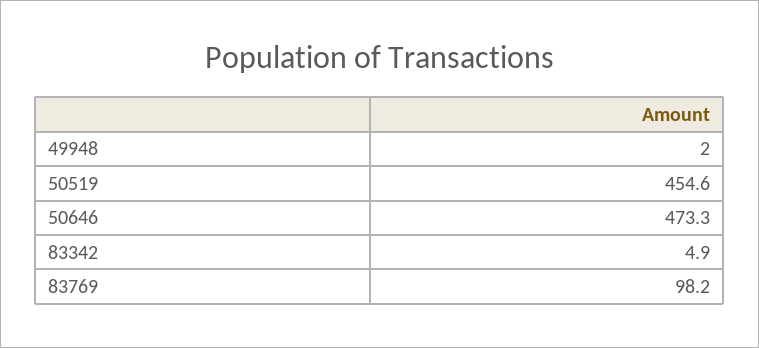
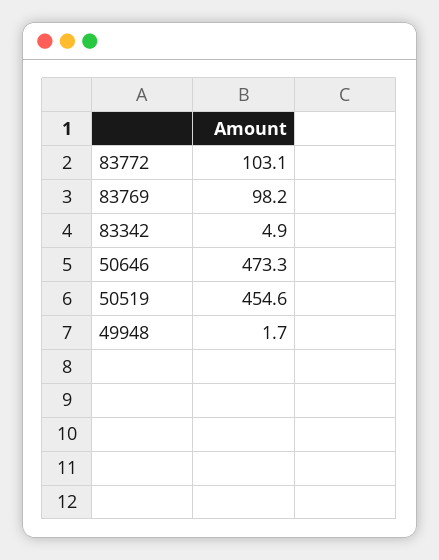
49948: 2 -> 1.7
83772: none -> 103.1

